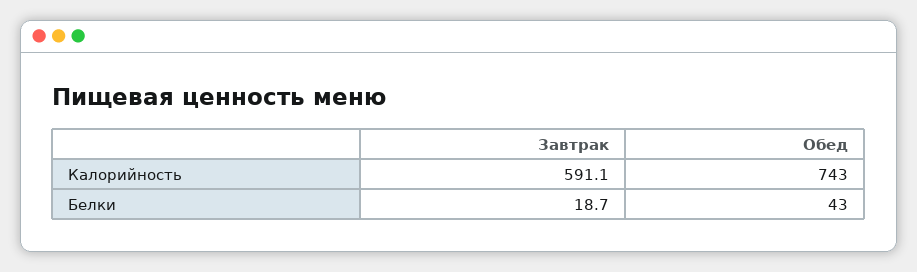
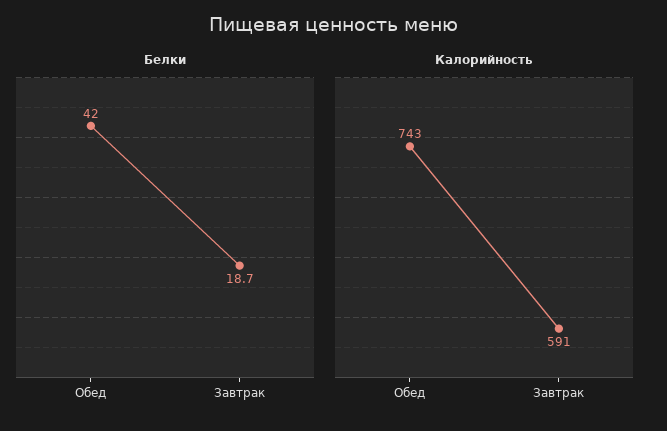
Белки, Обед: 43 -> 42

